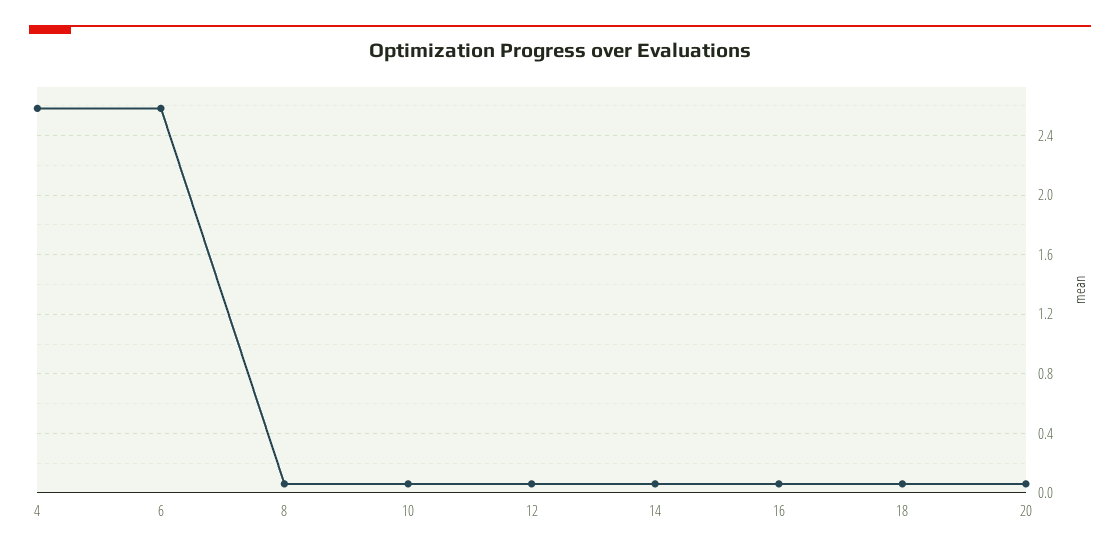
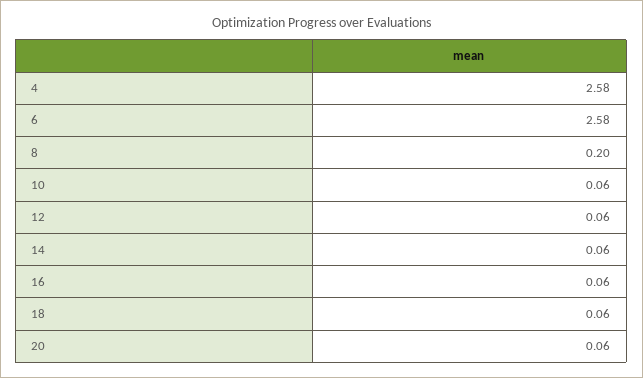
8: 0.05 -> 0.2

